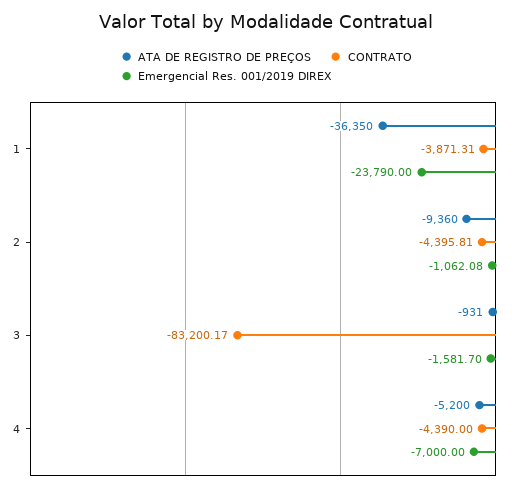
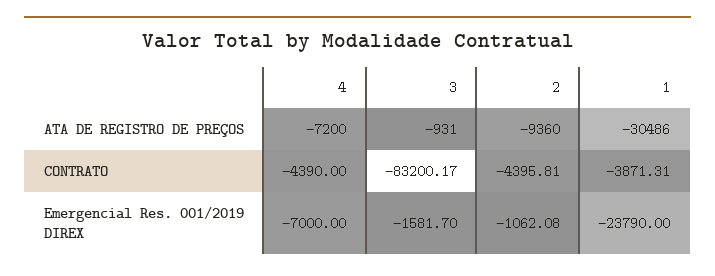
ATA DE REGISTRO DE PREÇOS, 1: -36350 -> -30486
ATA DE REGISTRO DE PREÇOS, 4: -5200 -> -7200

